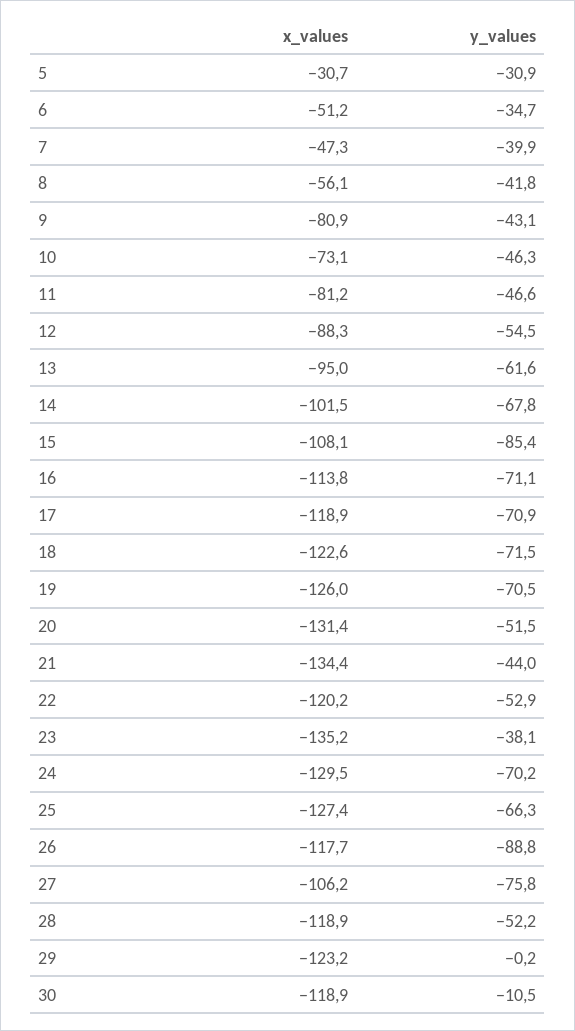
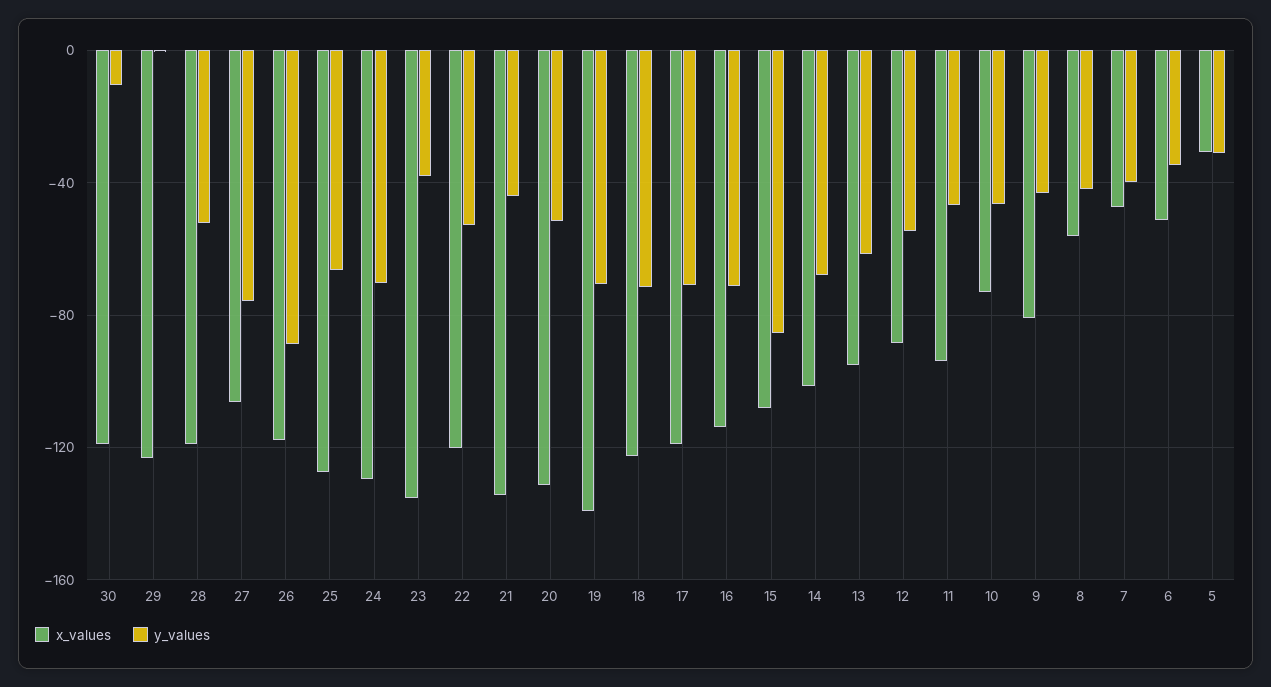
x_values, 11: -81.2 -> -95
x_values, 19: -126 -> -140

